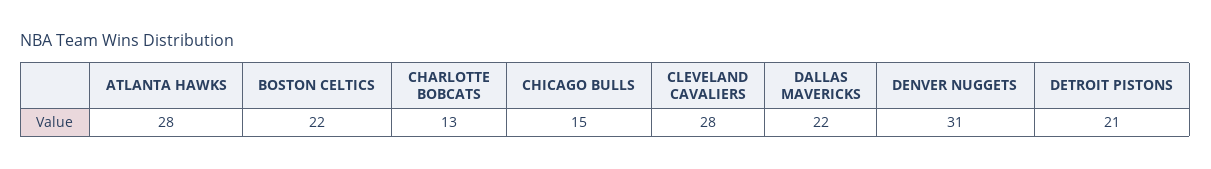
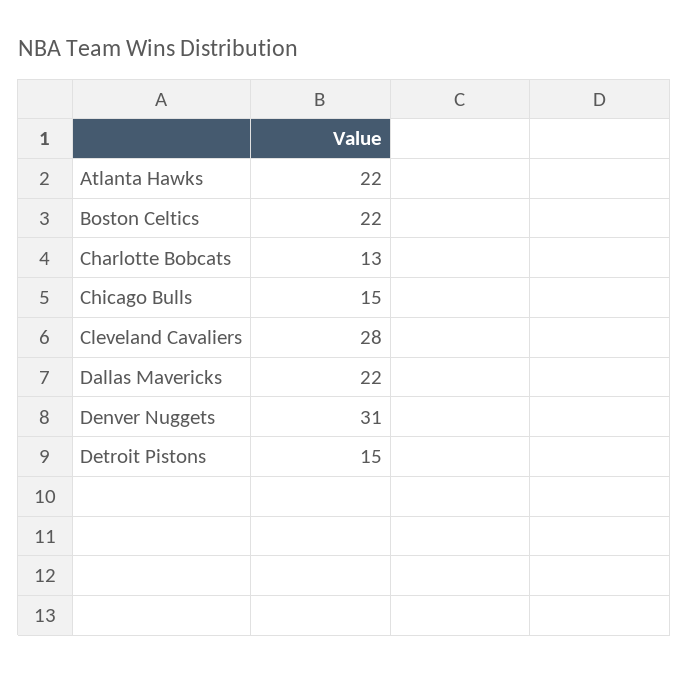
ATLANTA HAWKS: 28 -> 22
DETROIT PISTONS: 21 -> 15

